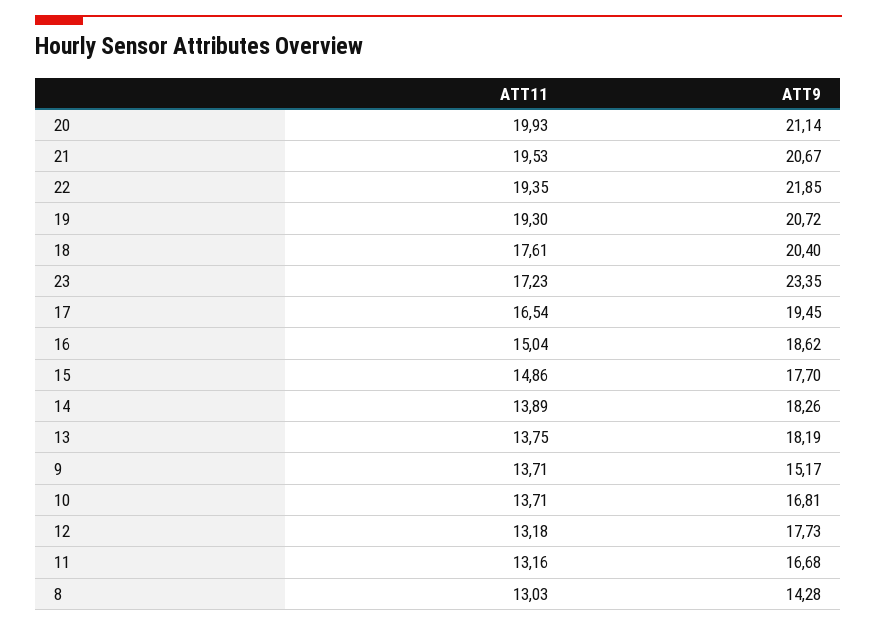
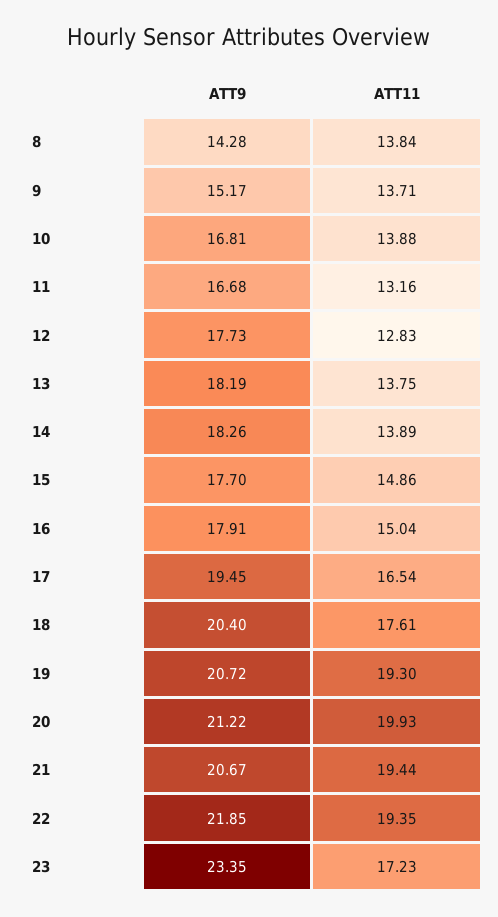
ATT9, 20: 21.14 -> 21.22
ATT11, 21: 19.53 -> 19.44
ATT9, 16: 18.62 -> 17.91
ATT11, 10: 13.71 -> 13.88
ATT11, 12: 13.18 -> 12.83
ATT11, 8: 13.03 -> 13.84

